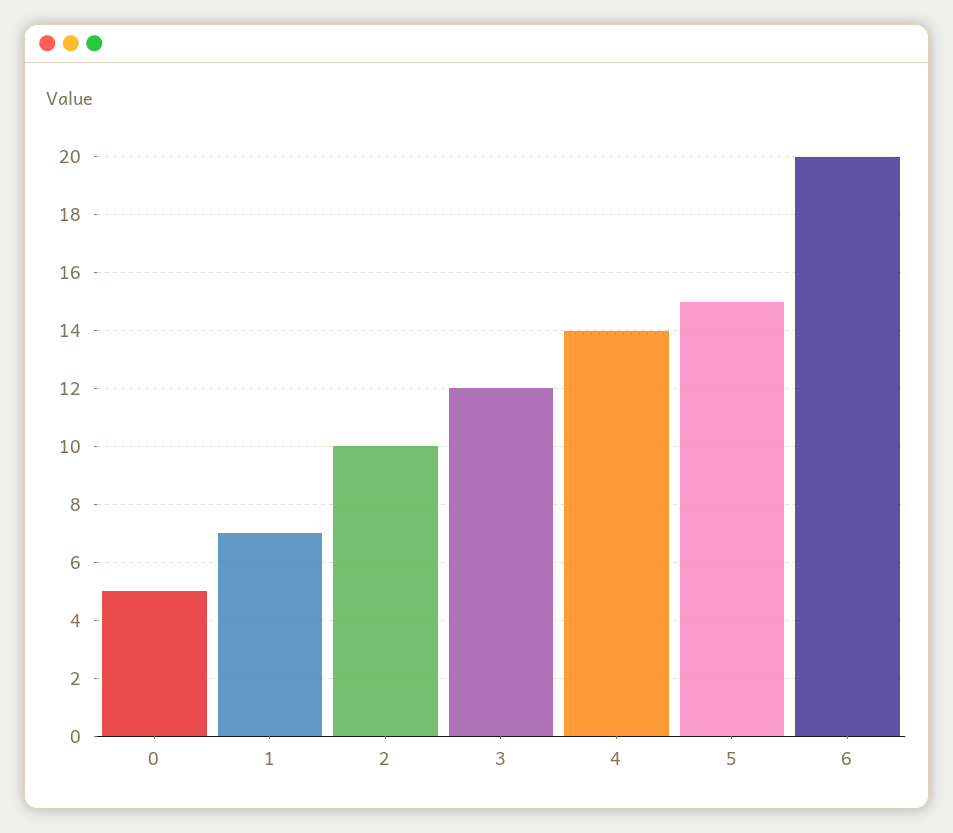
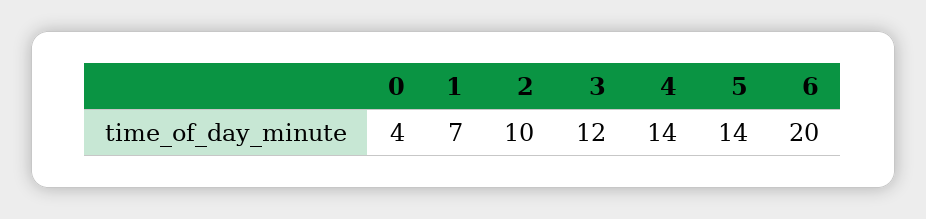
0: 5 -> 4
5: 15 -> 14

